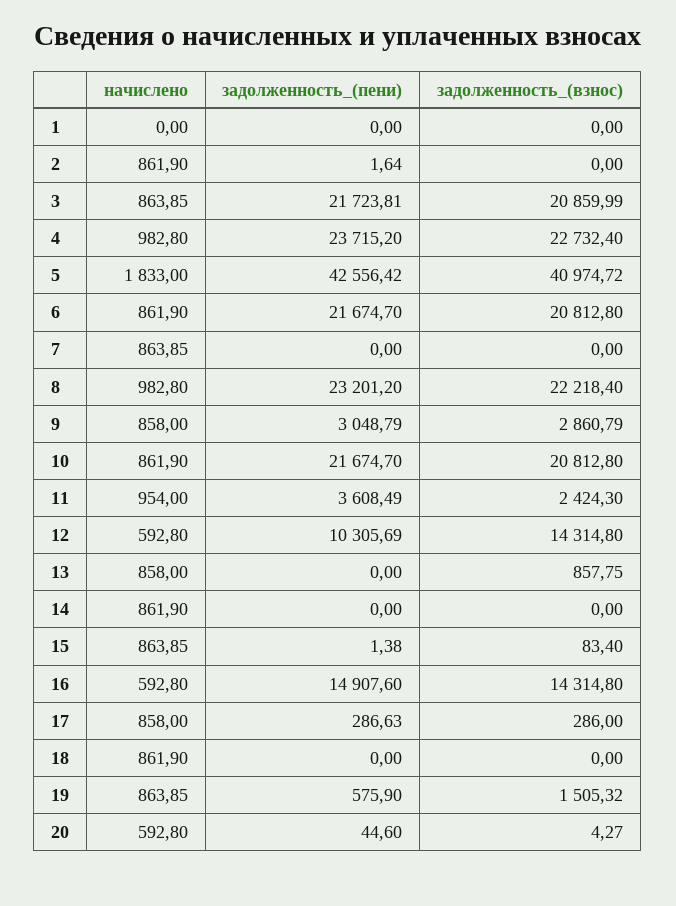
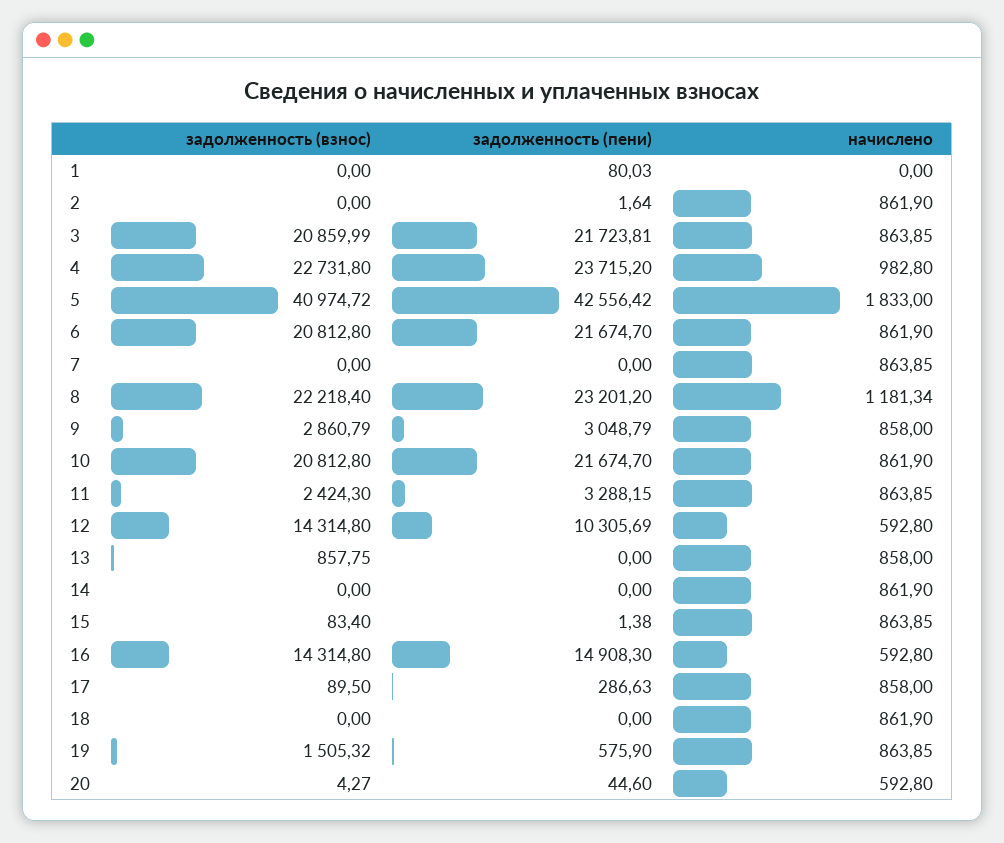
задолженность_(пени), 1: 0 -> 80.03
задолженность_(взнос), 4: 22732.4 -> 22731.8
начислено, 8: 982.8 -> 1181.34
начислено, 11: 954 -> 863.85
задолженность_(пени), 11: 3608.49 -> 3288.15
задолженность_(пени), 16: 14907.6 -> 14908.3
задолженность_(взнос), 17: 286 -> 89.5

